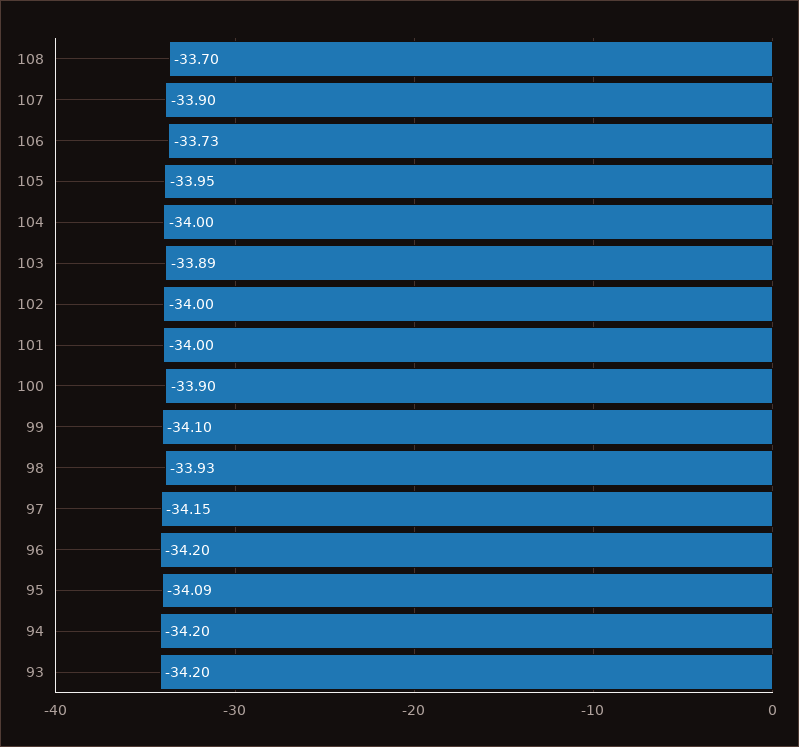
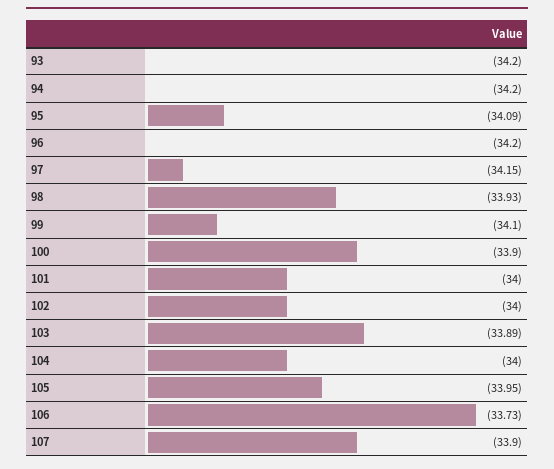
108: -33.7 -> none

